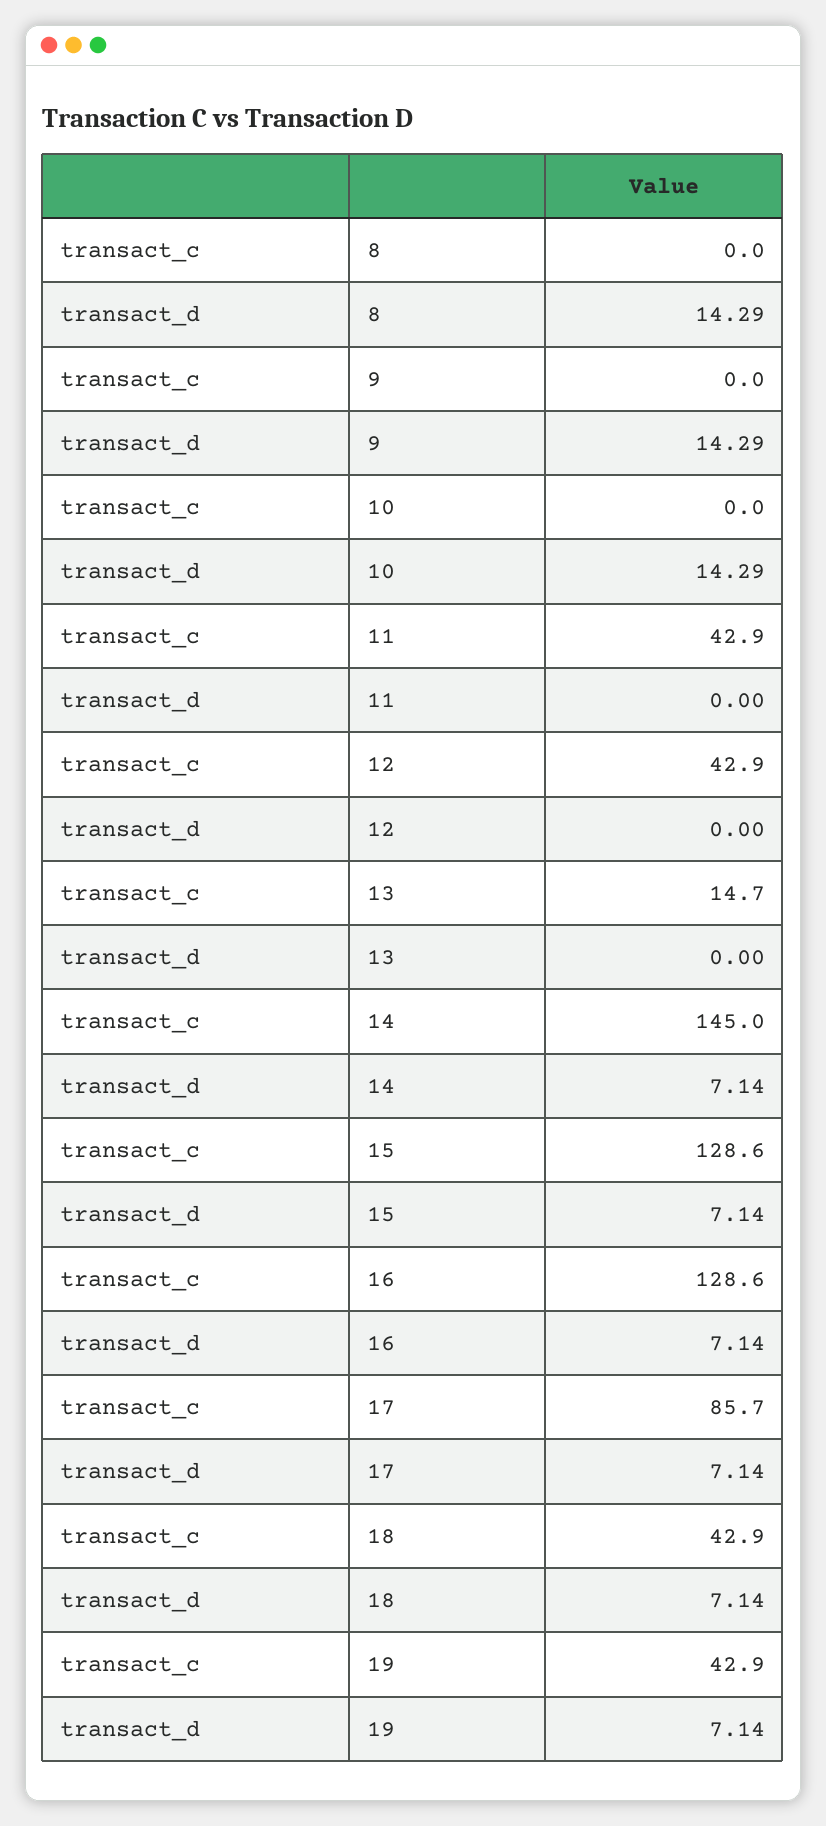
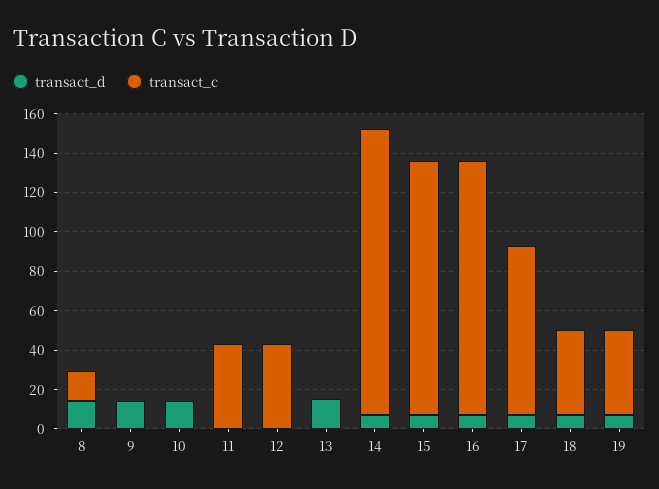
transact_c, 8: 0 -> 15
transact_c, 13: 14.7 -> 0
transact_d, 13: 0 -> 15

